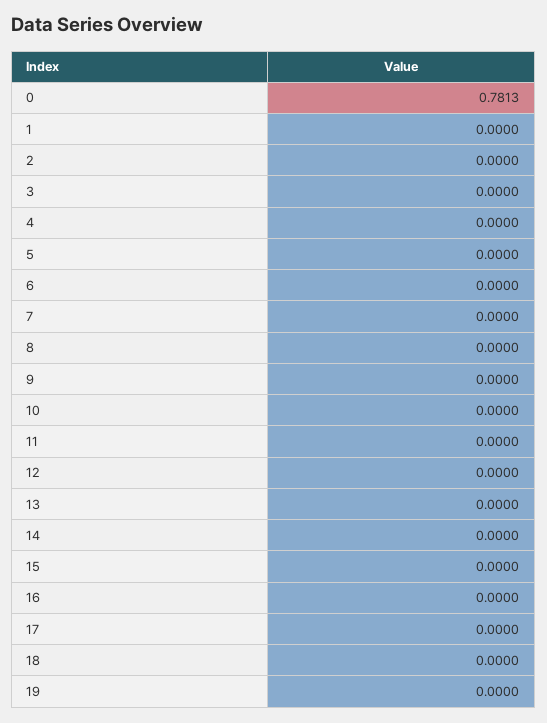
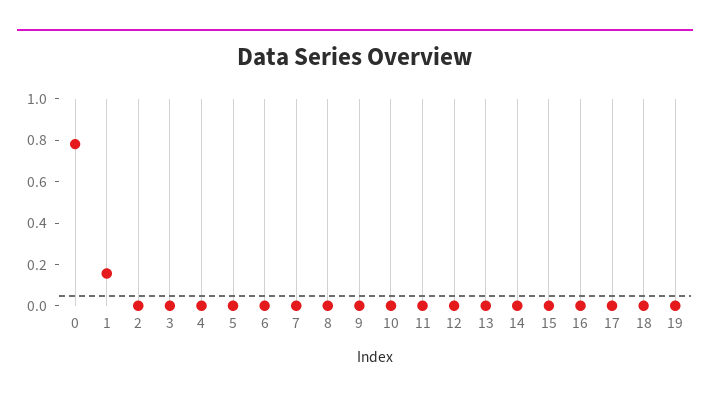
1: 0 -> 0.15

